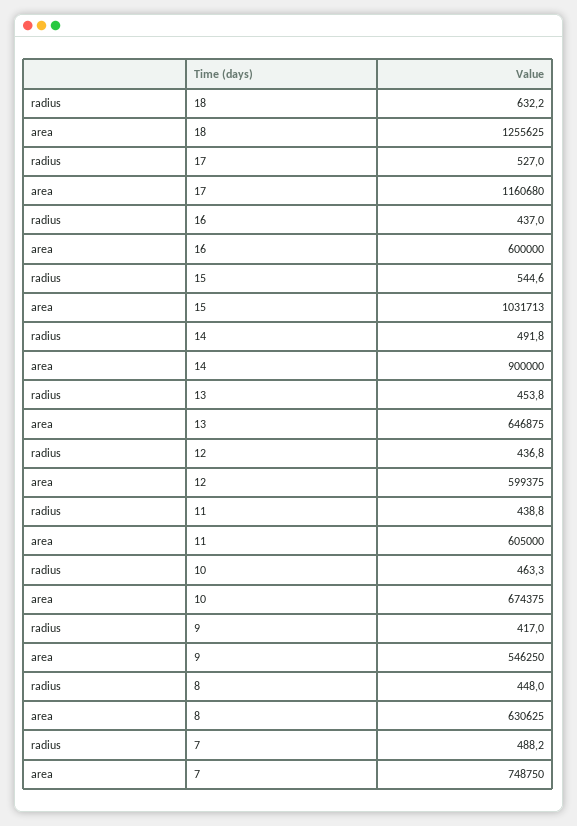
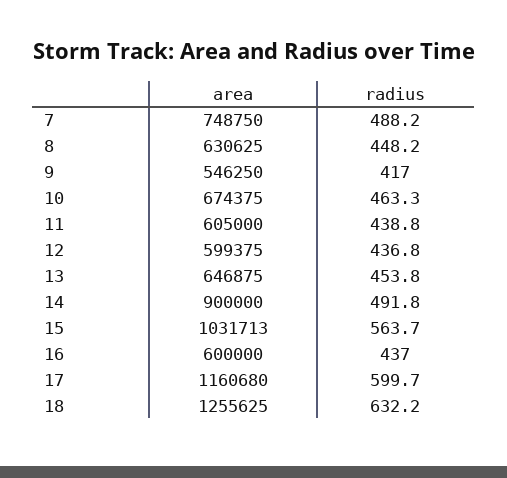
radius, 17: 527 -> 599.7
radius, 15: 544.6 -> 563.7
radius, 8: 448 -> 448.2

